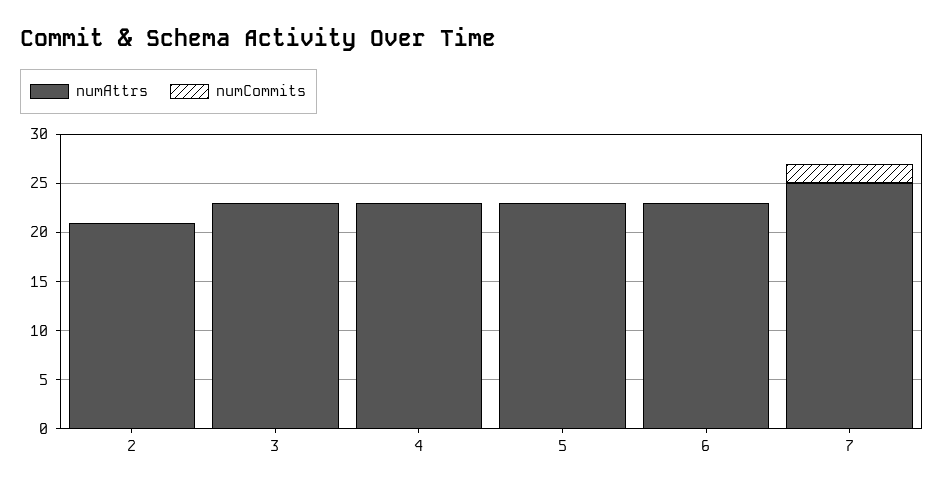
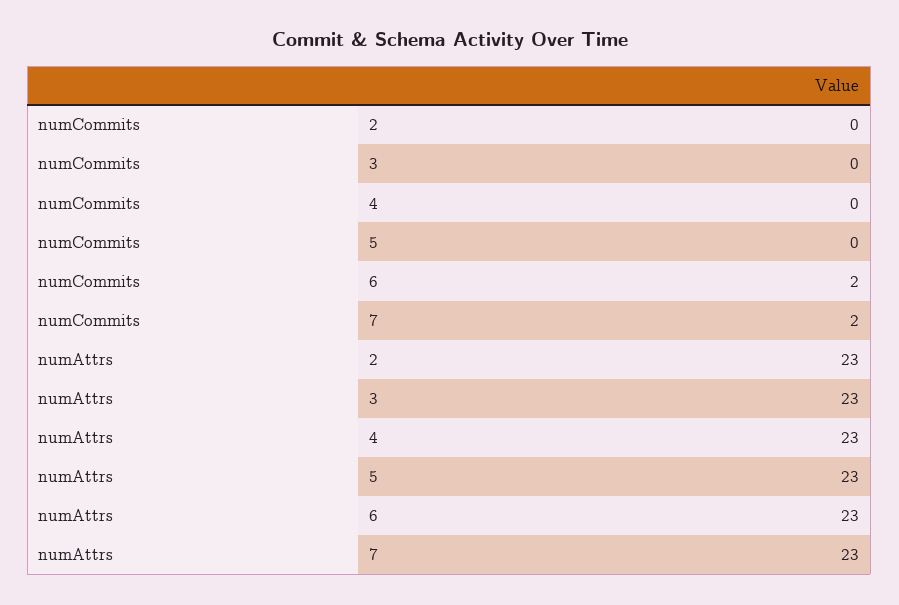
numAttrs, 2: 21 -> 23
numCommits, 6: 0 -> 2
numAttrs, 7: 25 -> 23

